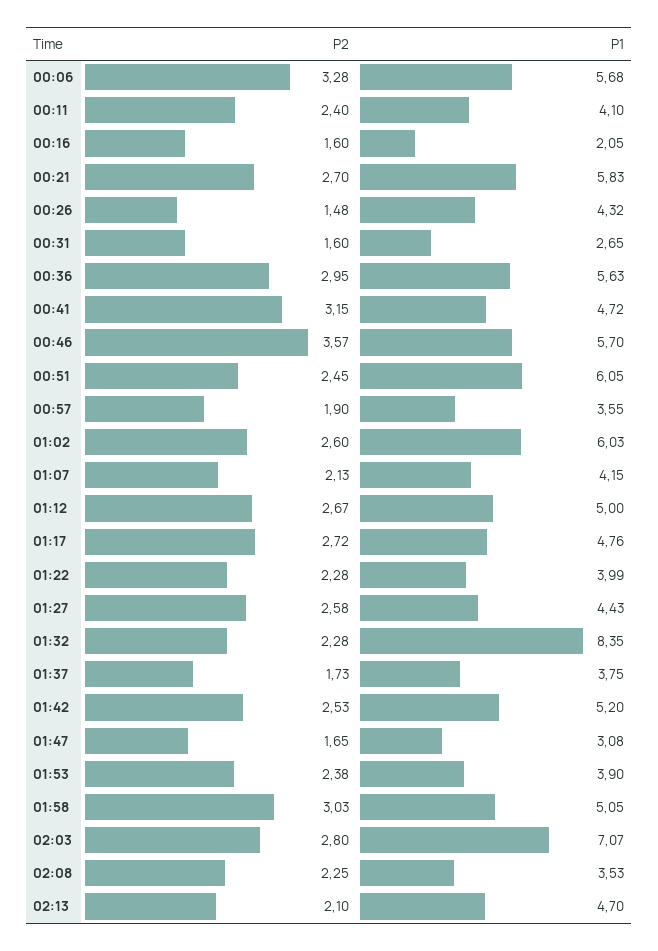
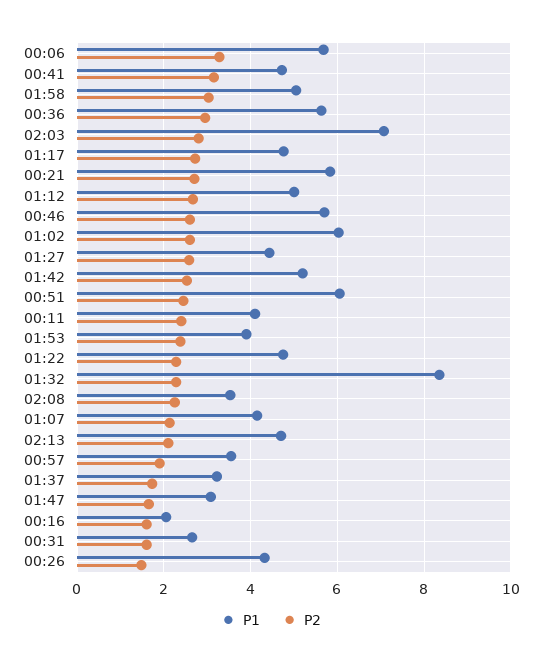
P2, 00:46: 3.57 -> 2.6
P1, 01:22: 3.99 -> 4.8
P1, 01:37: 3.75 -> 3.2

